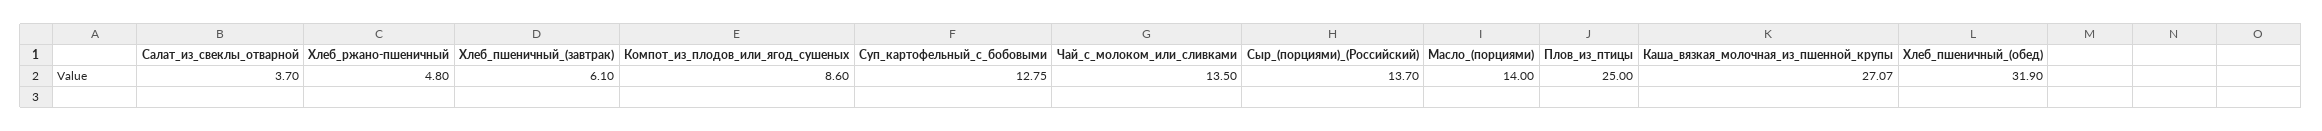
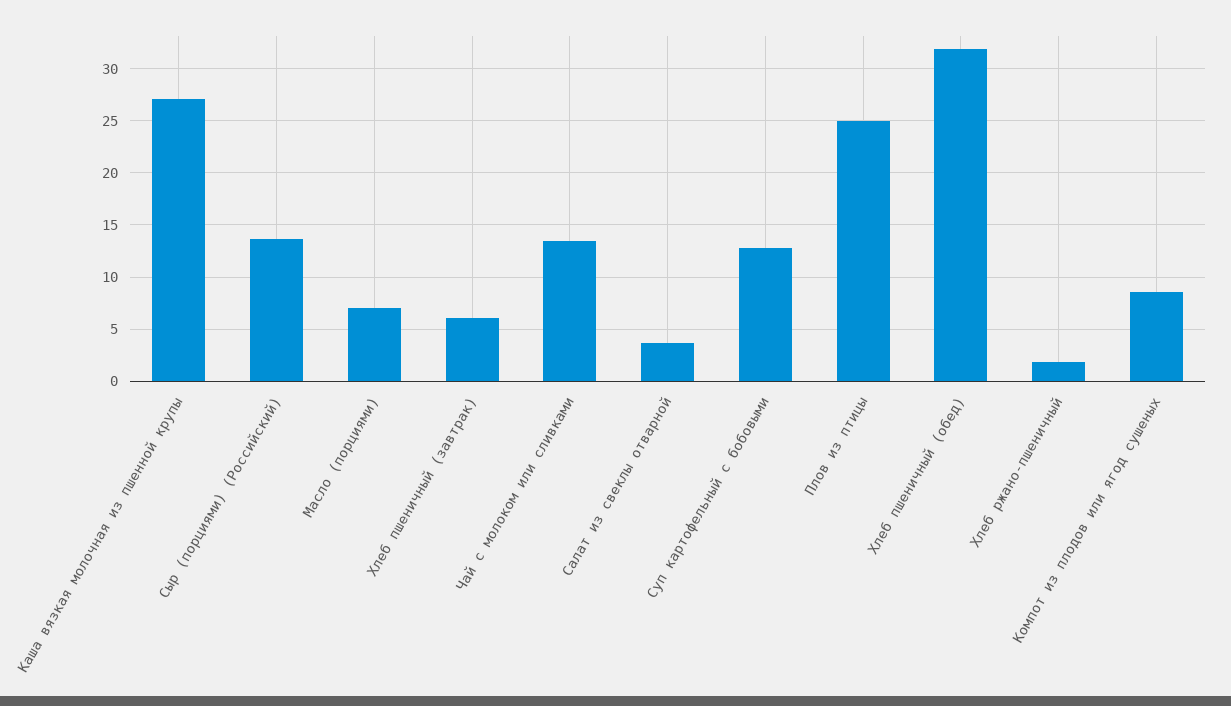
Хлеб_ржано-пшеничный: 4.8 -> 2
Масло_(порциями): 14 -> 7

